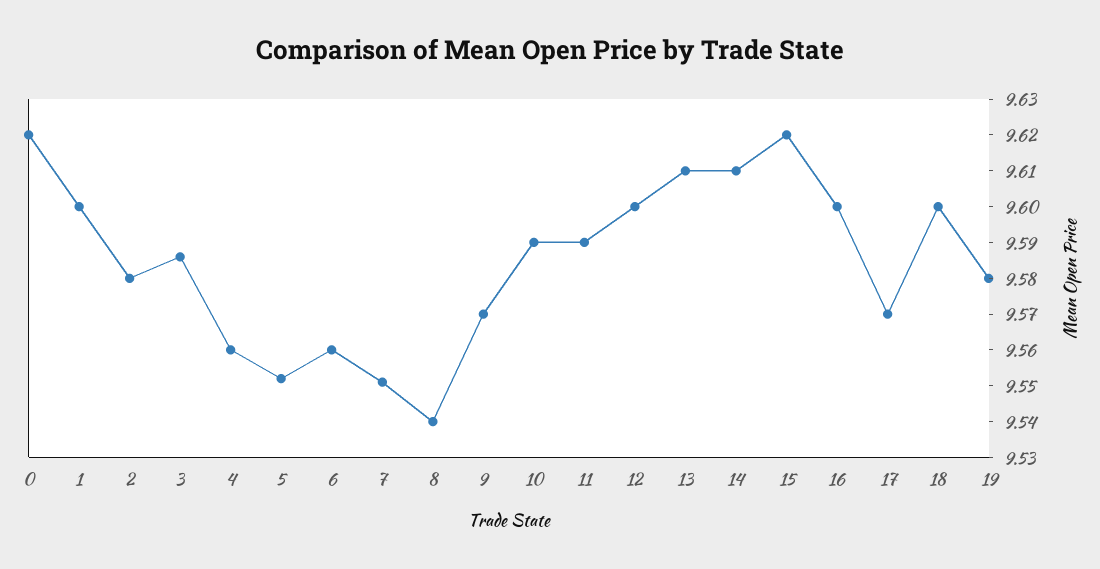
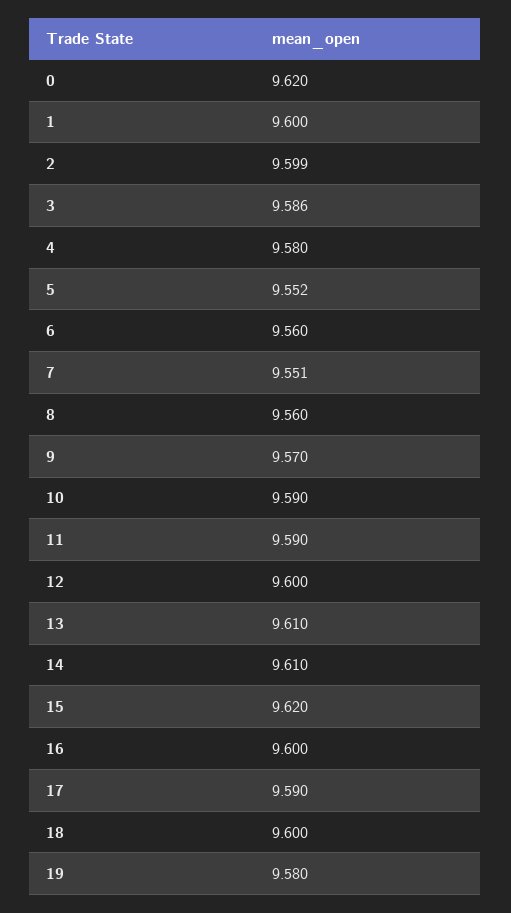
2: 9.58 -> 9.599
4: 9.56 -> 9.58
8: 9.54 -> 9.56
17: 9.57 -> 9.59

